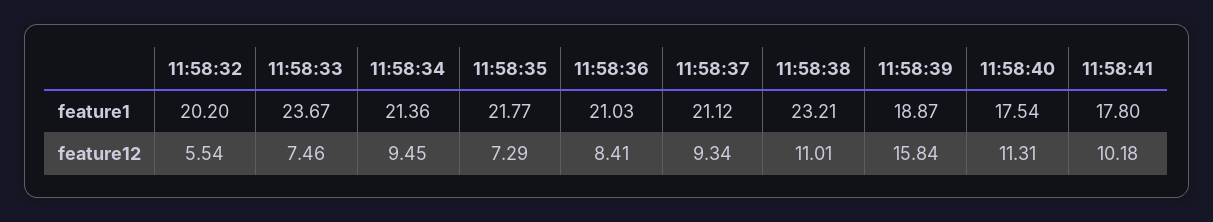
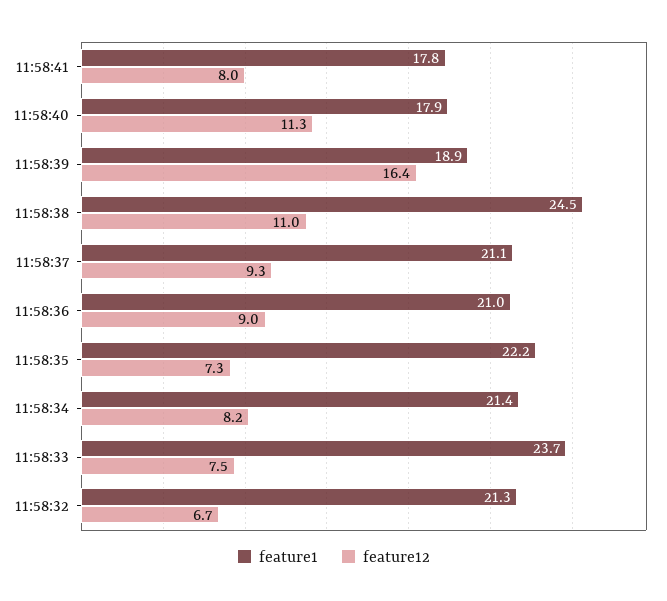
feature1, 11:58:32: 20.2 -> 21.3
feature1, 11:58:35: 21.77 -> 22.2
feature1, 11:58:38: 23.21 -> 24.5
feature1, 11:58:40: 17.54 -> 17.9
feature12, 11:58:32: 5.54 -> 6.7
feature12, 11:58:34: 9.45 -> 8.2
feature12, 11:58:36: 8.41 -> 9
feature12, 11:58:39: 15.84 -> 16.4
feature12, 11:58:41: 10.18 -> 8

